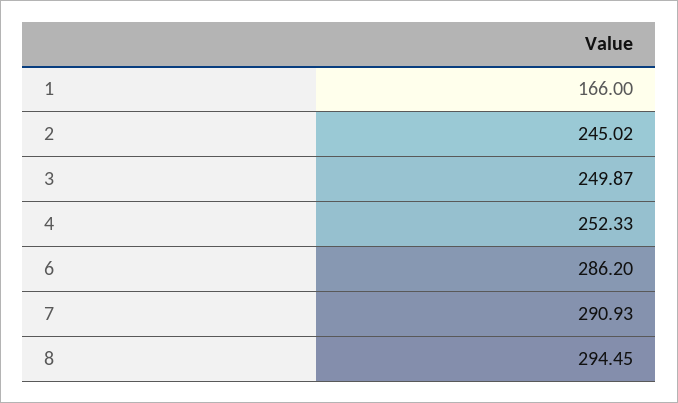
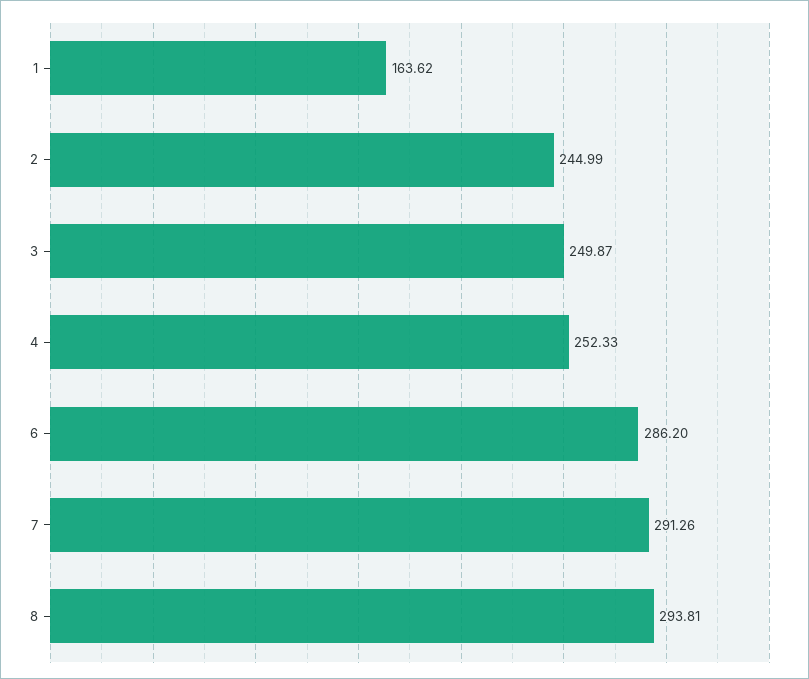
1: 166 -> 163.62
2: 245.02 -> 244.99
7: 290.93 -> 291.26
8: 294.45 -> 293.81

